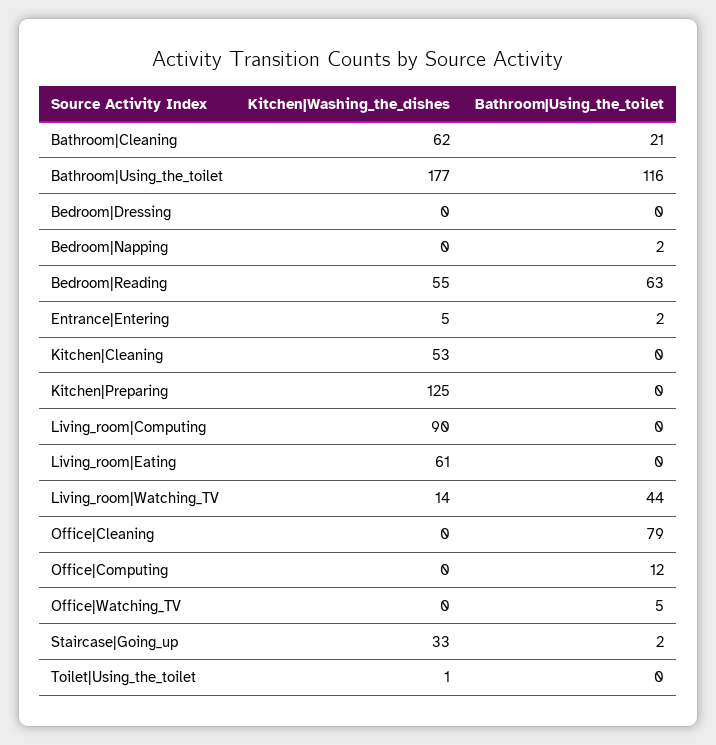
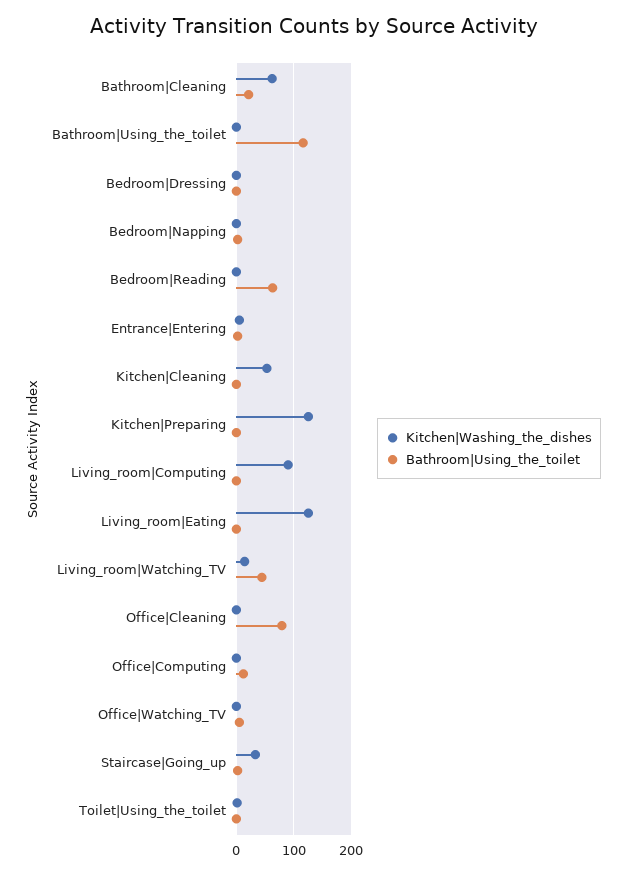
Kitchen|Washing_the_dishes, Bathroom|Using_the_toilet: 177 -> 0
Kitchen|Washing_the_dishes, Bedroom|Reading: 55 -> 0
Kitchen|Washing_the_dishes, Living_room|Eating: 61 -> 120

